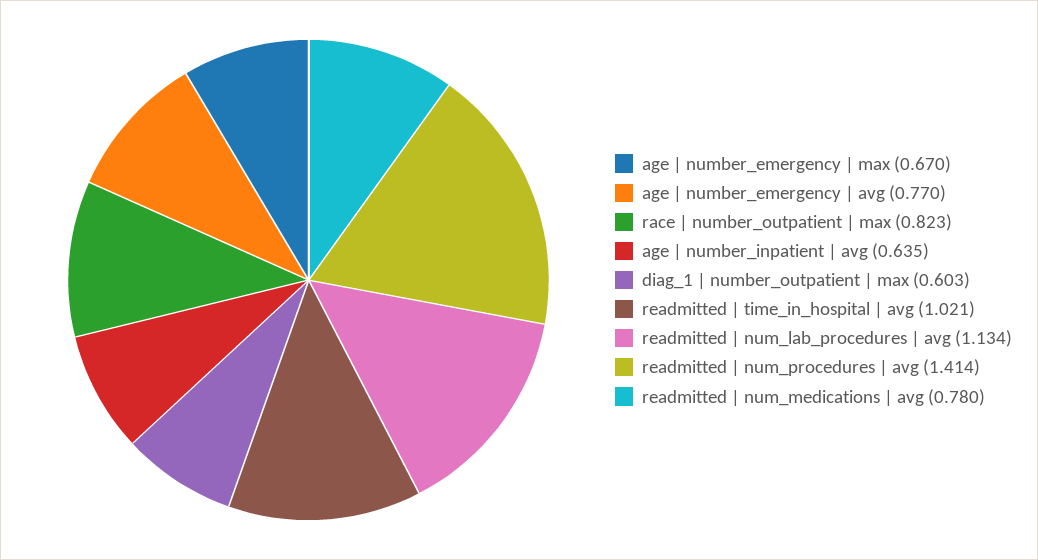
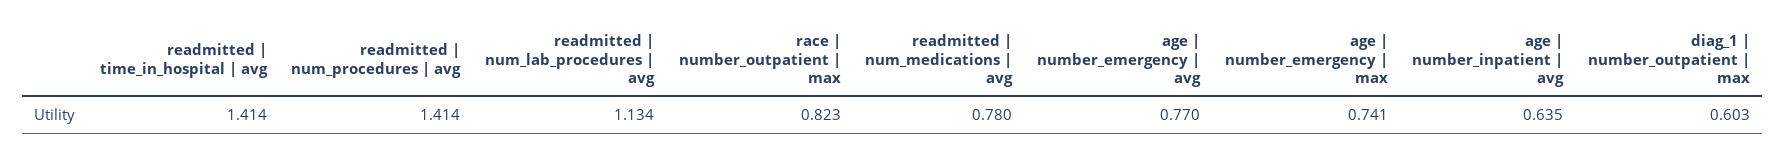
age | number_emergency | max: 0.67 -> 0.741
readmitted | time_in_hospital | avg: 1.021 -> 1.414

